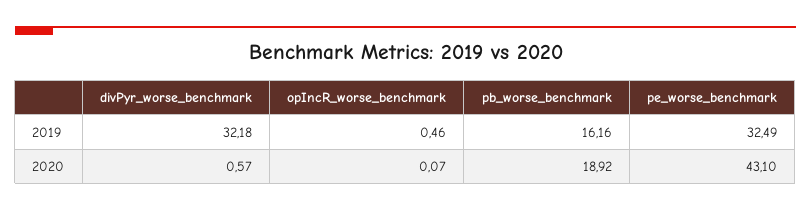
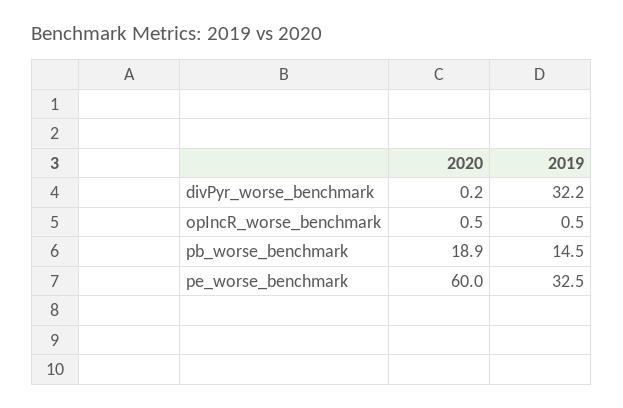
pb_worse_benchmark, 2019: 16.16 -> 14.5
divPyr_worse_benchmark, 2020: 0.57 -> 0.2
opIncR_worse_benchmark, 2020: 0.07 -> 0.5
pe_worse_benchmark, 2020: 43.1 -> 60

